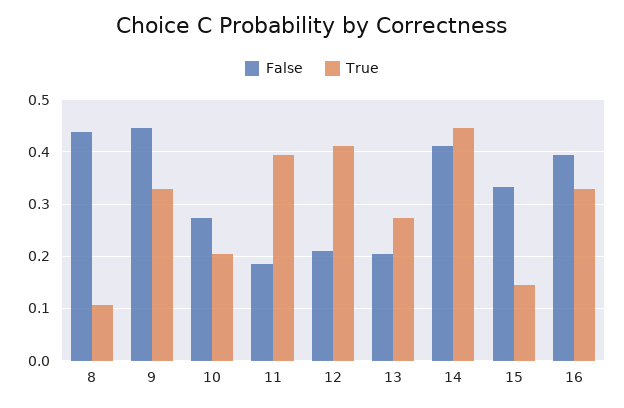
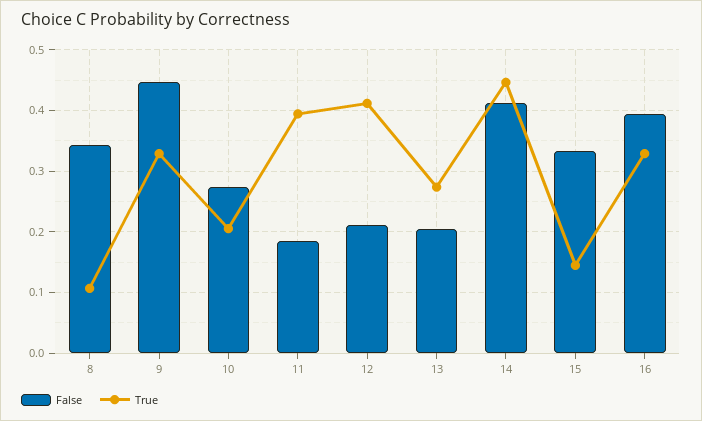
False, 8: 0.44 -> 0.34

